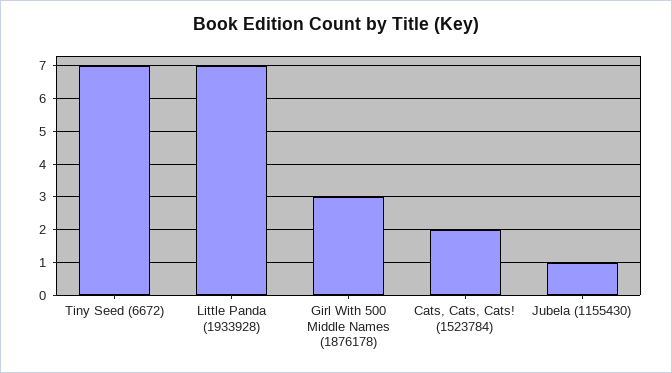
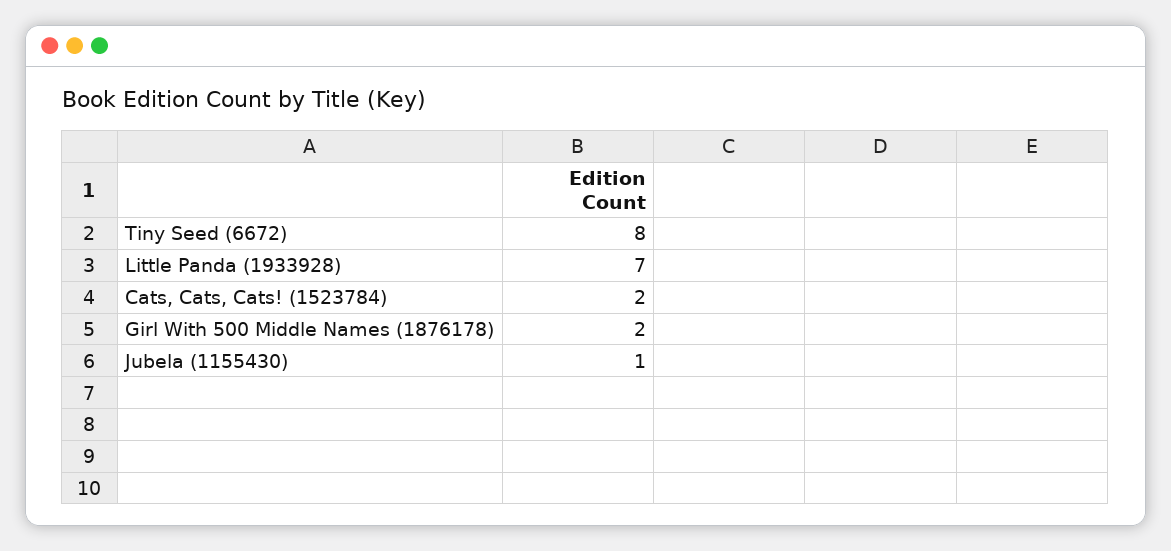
Tiny Seed (6672): 7 -> 8
Girl With 500 Middle Names (1876178): 3 -> 2

